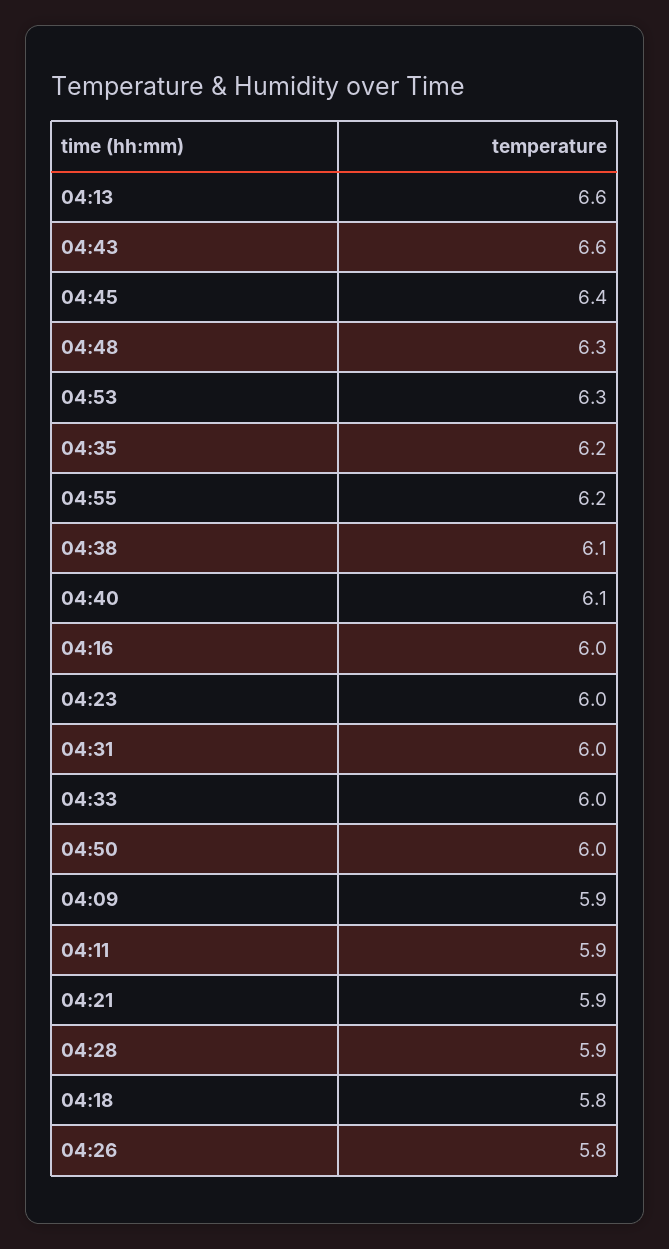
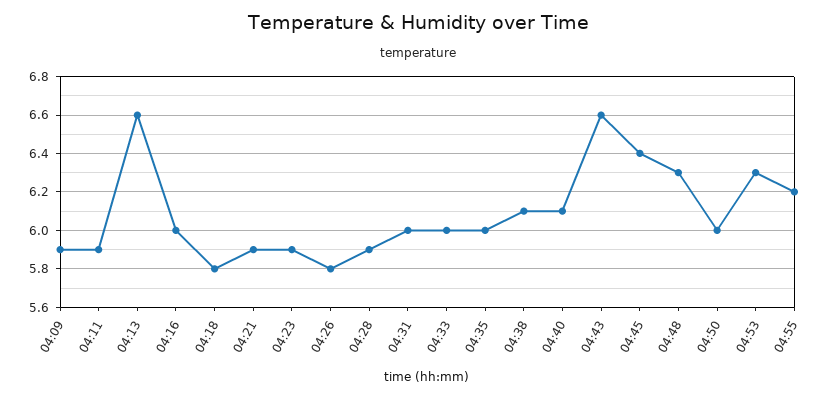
04:35: 6.2 -> 6
04:23: 6 -> 5.9

